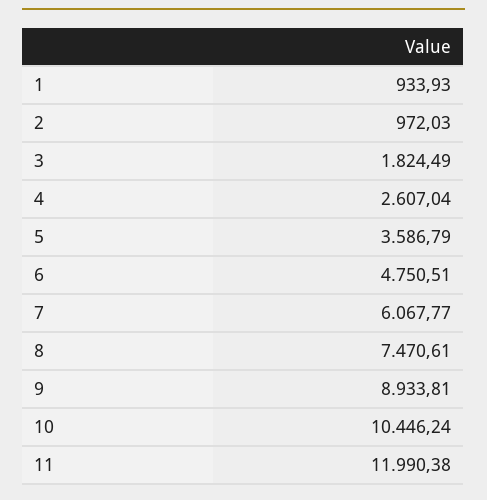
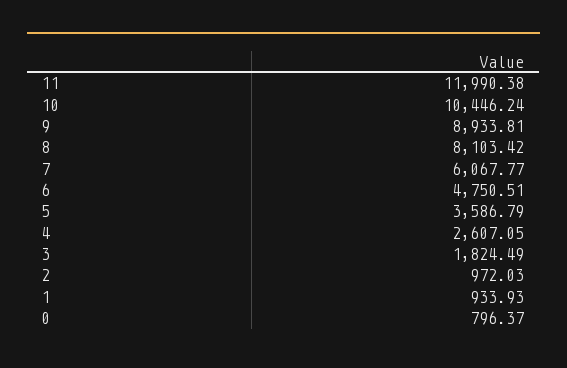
4: 2607.04 -> 2607.05
8: 7470.61 -> 8103.42
0: none -> 796.37

